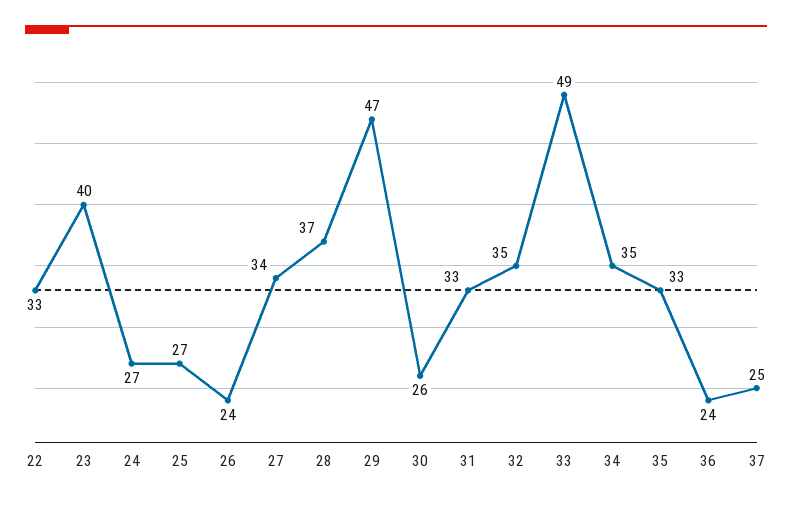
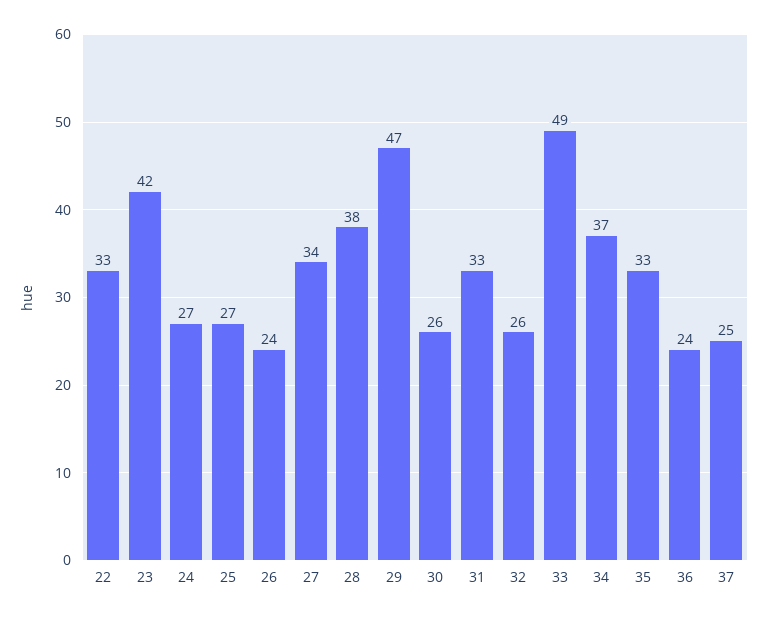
23: 40 -> 42
28: 37 -> 38
32: 35 -> 26
34: 35 -> 37

